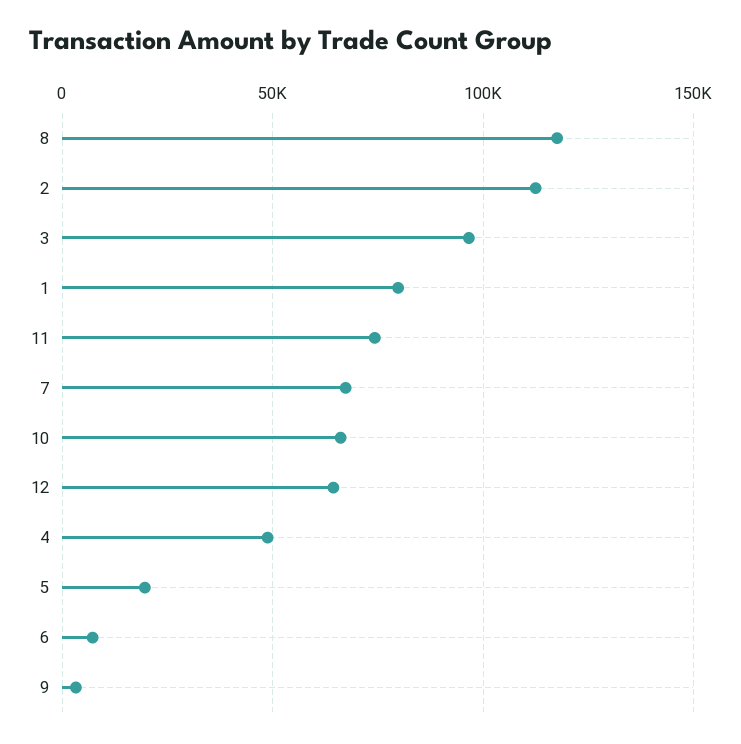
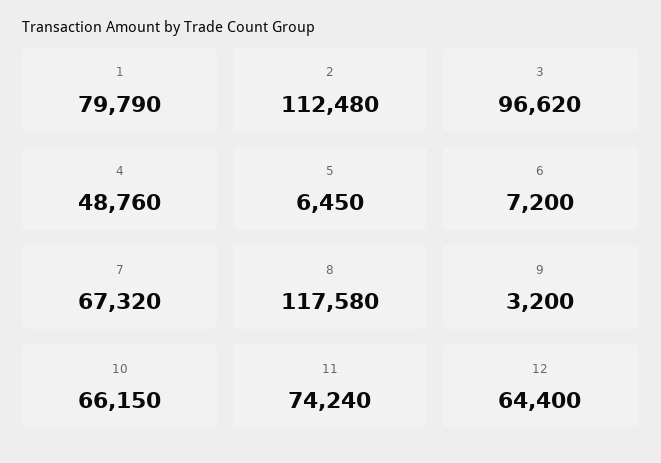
5: 20000 -> 6450

